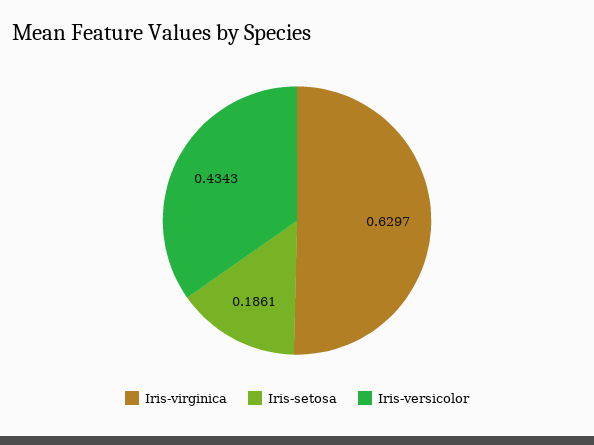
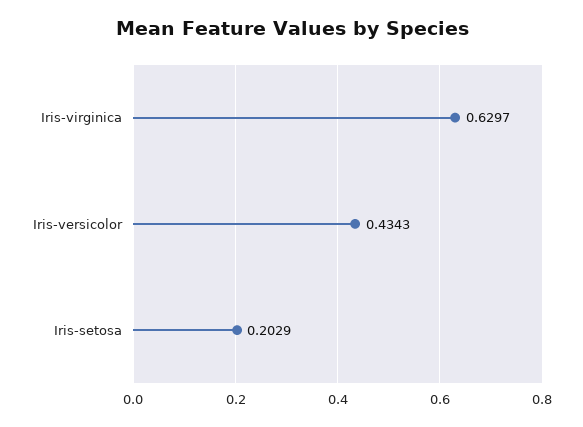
Iris-setosa: 0.1861 -> 0.2029

